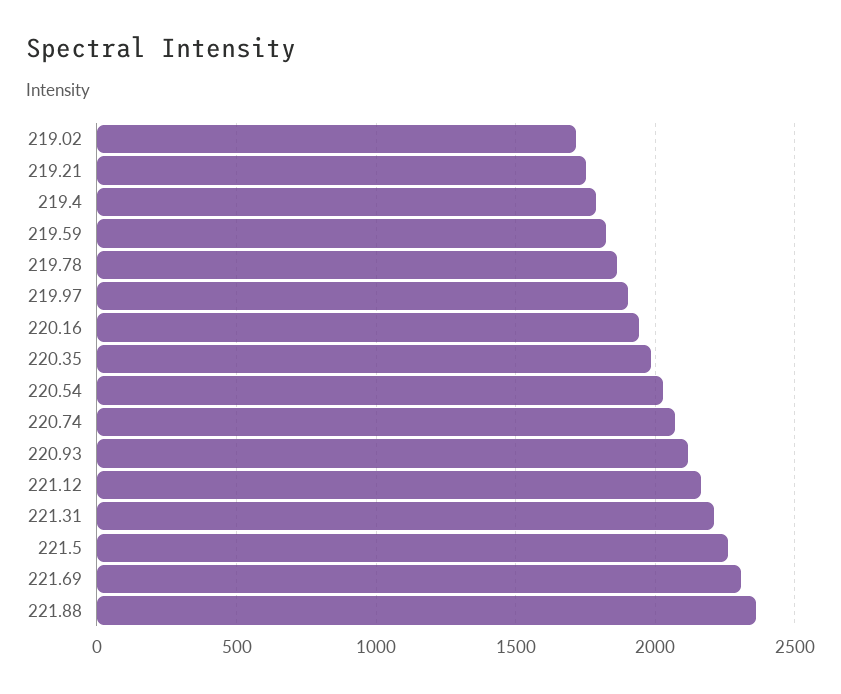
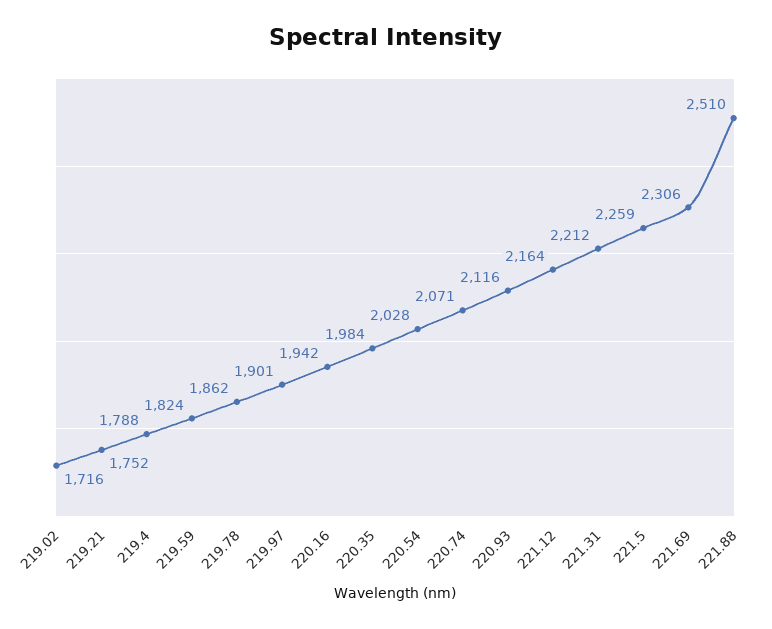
221.88: 2350 -> 2510

